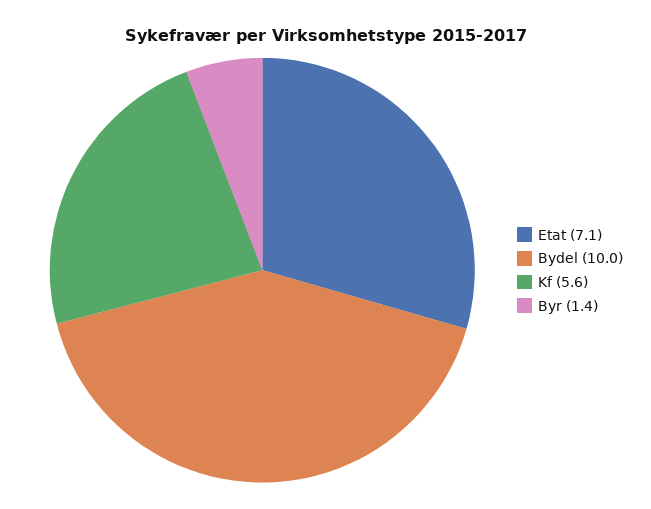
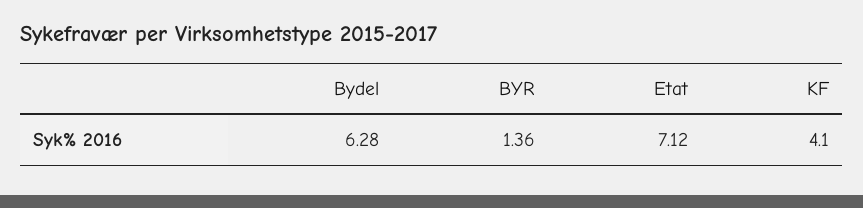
Bydel: 10 -> 6.28
Kf: 5.6 -> 4.1

